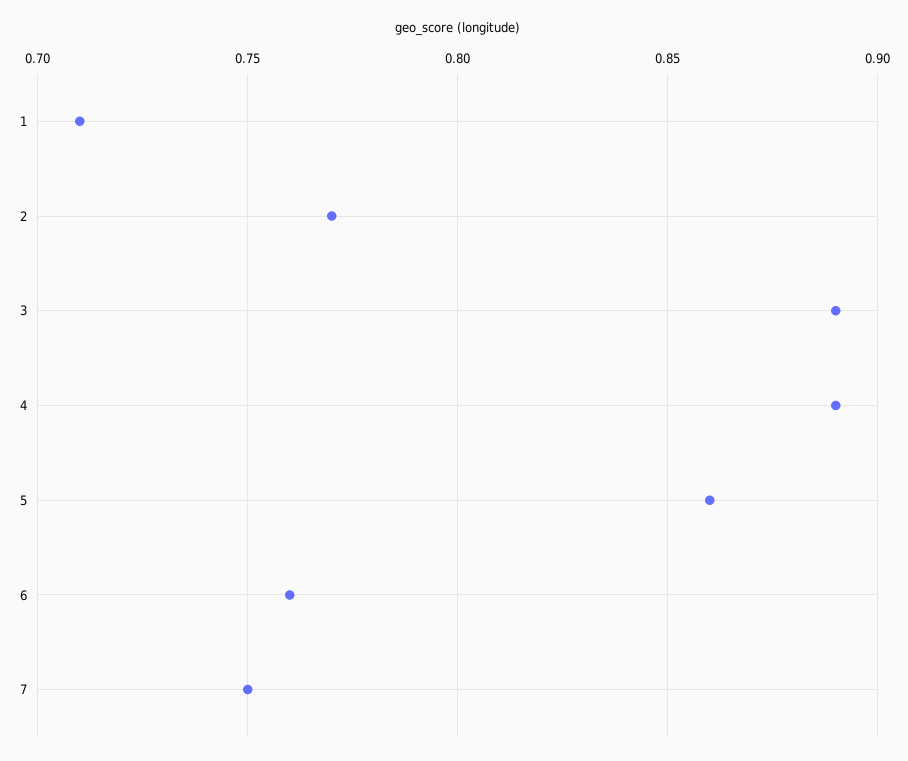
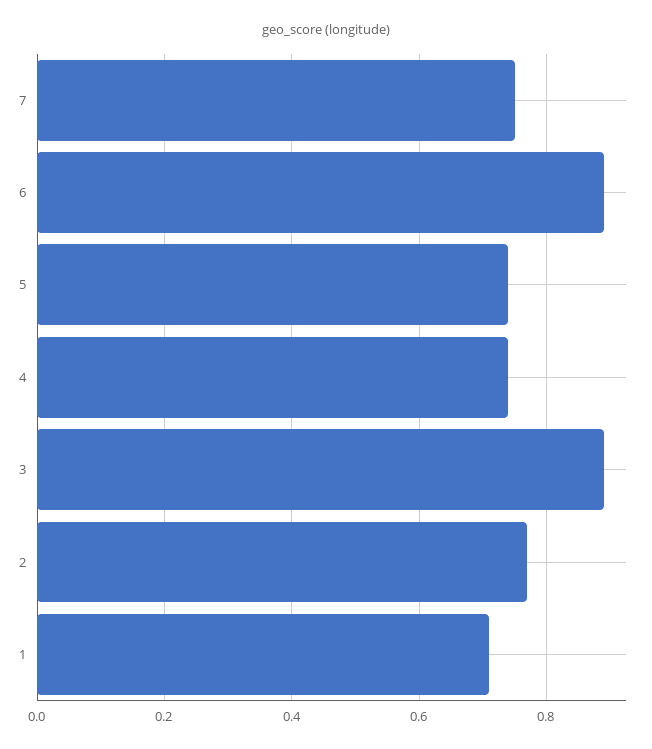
4: 0.89 -> 0.75
5: 0.86 -> 0.75
6: 0.76 -> 0.9

